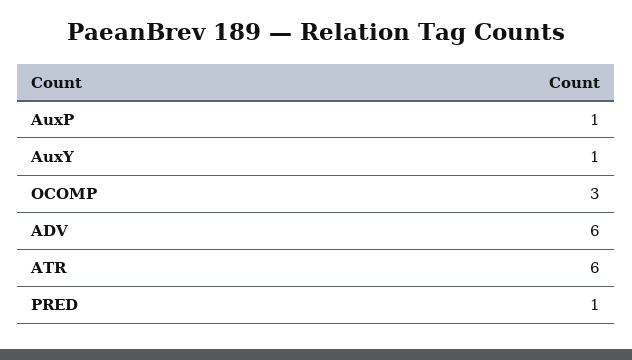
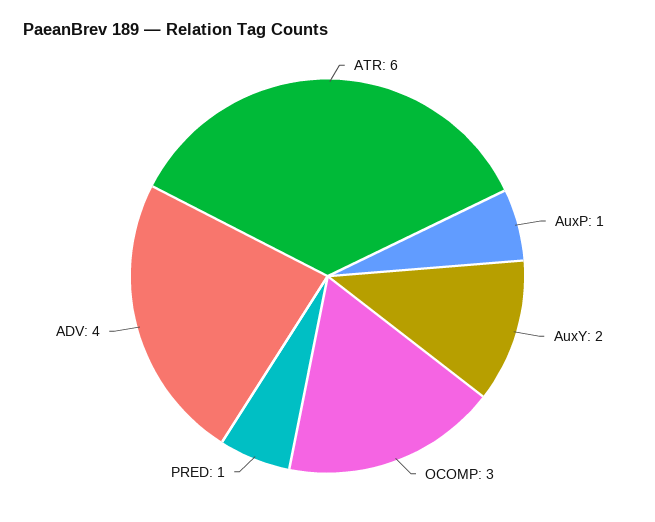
AuxY: 1 -> 2
ADV: 6 -> 4

